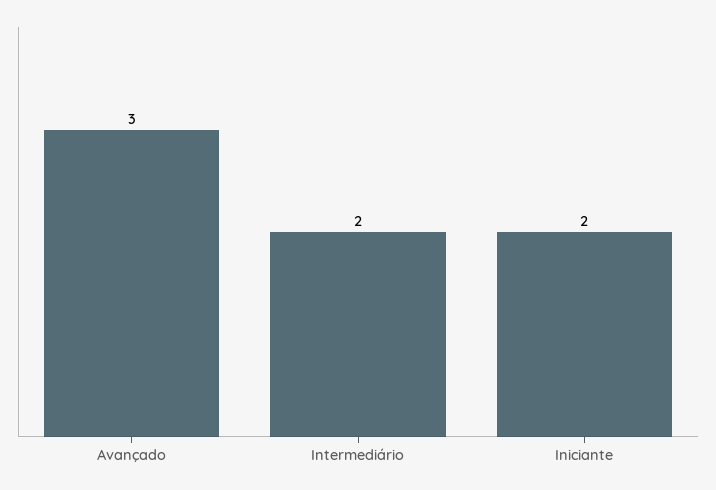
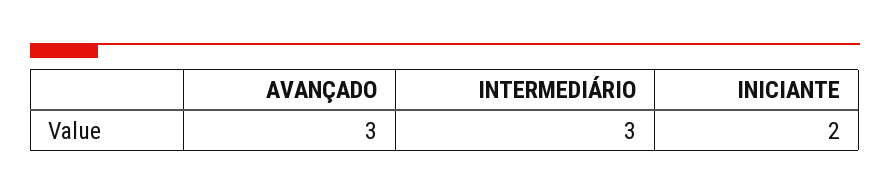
Intermediário: 2 -> 3

